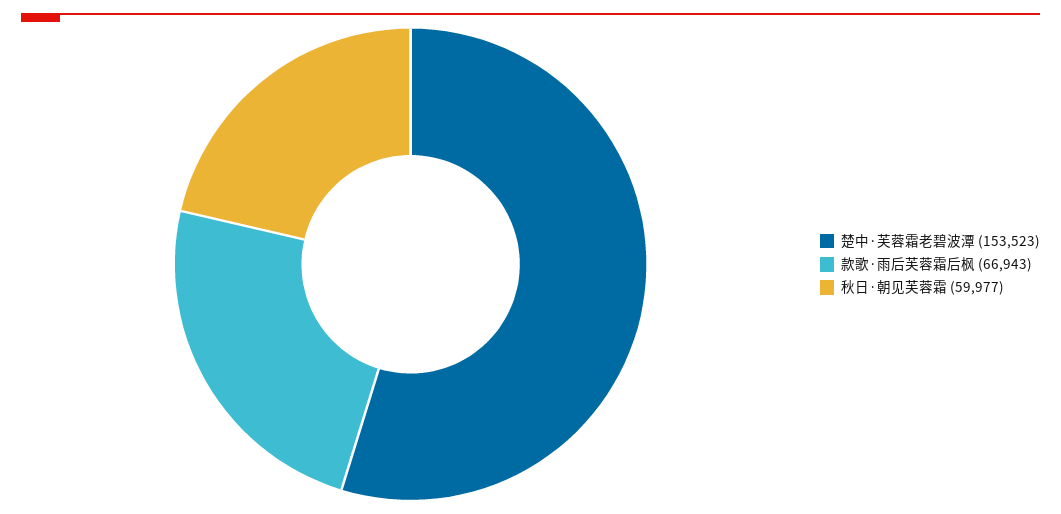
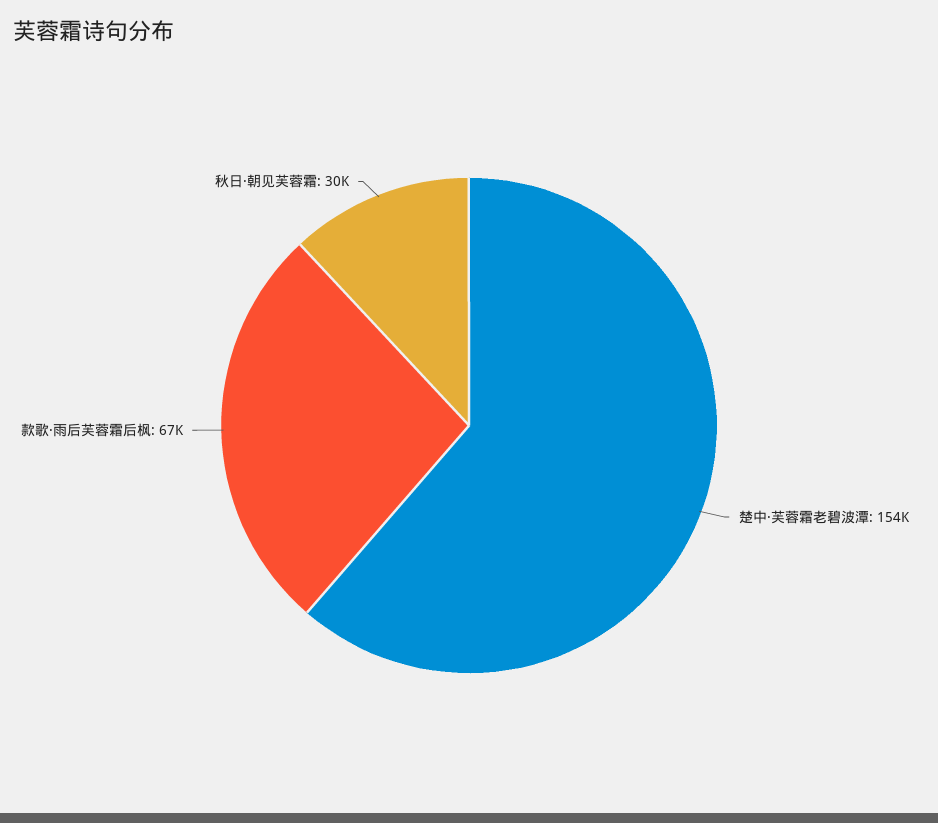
秋日·朝见芙蓉霜: 59977 -> 30000

